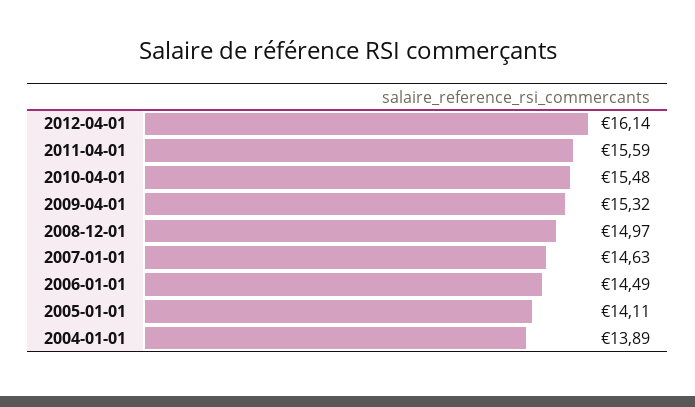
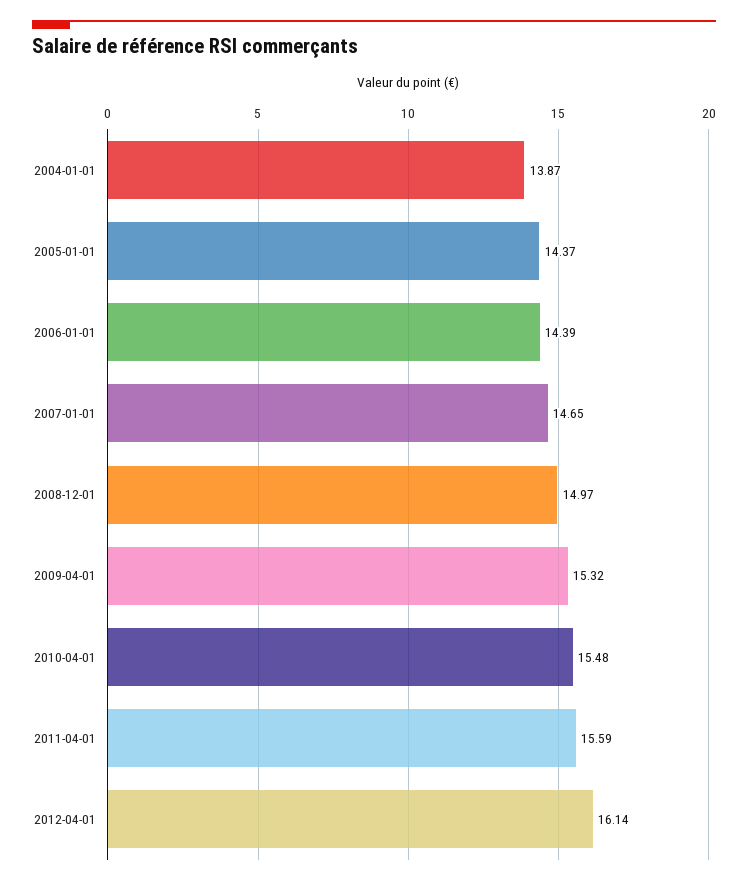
2007-01-01: 14.63 -> 14.65
2006-01-01: 14.49 -> 14.39
2005-01-01: 14.11 -> 14.37
2004-01-01: 13.89 -> 13.87

